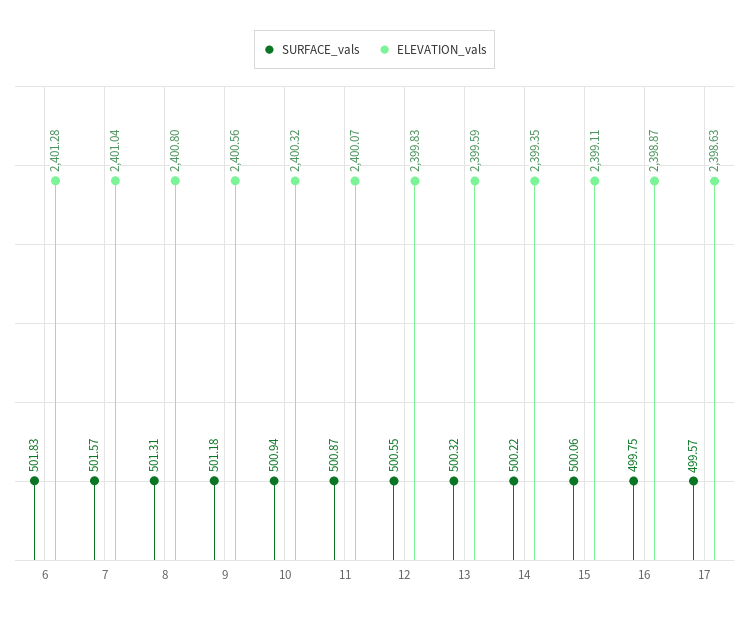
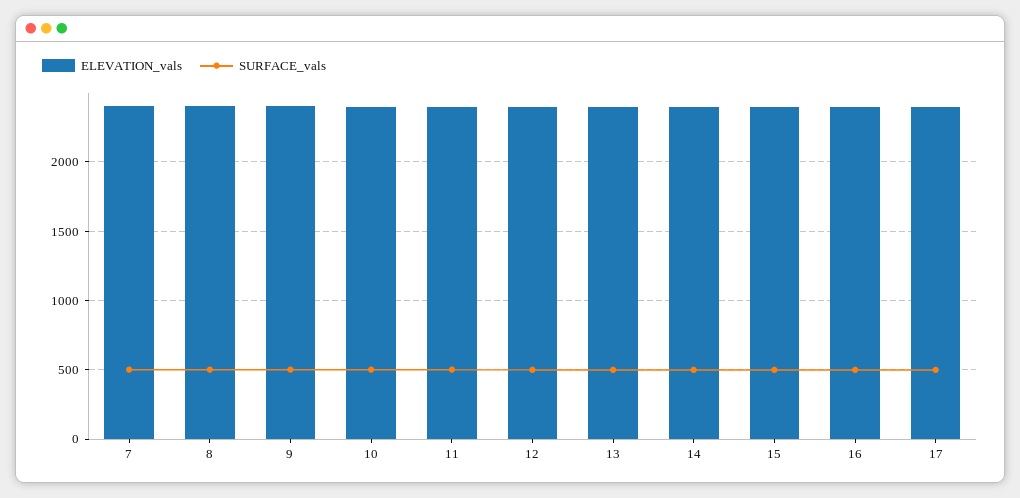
SURFACE_vals, 6: 501.83 -> none
ELEVATION_vals, 6: 2401.28 -> none

